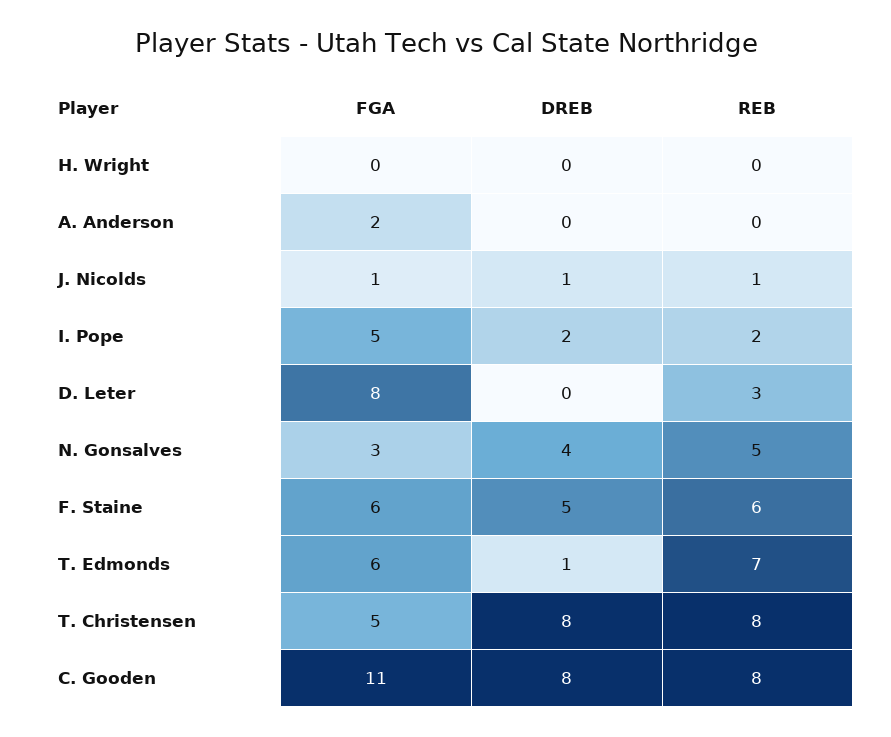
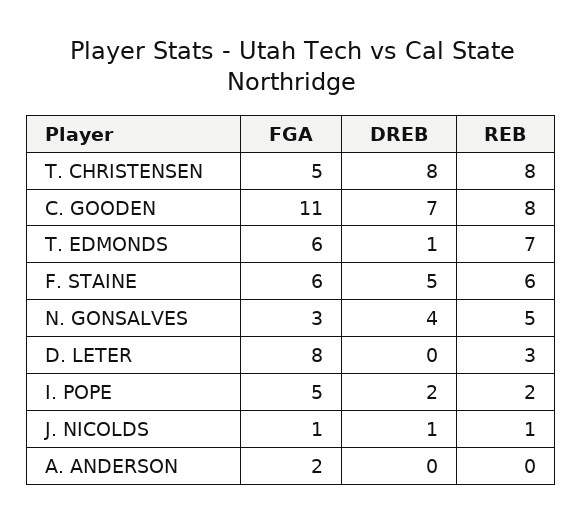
FGA, H. Wright: 0 -> none
DREB, H. Wright: 0 -> none
REB, H. Wright: 0 -> none
DREB, C. Gooden: 8 -> 7

